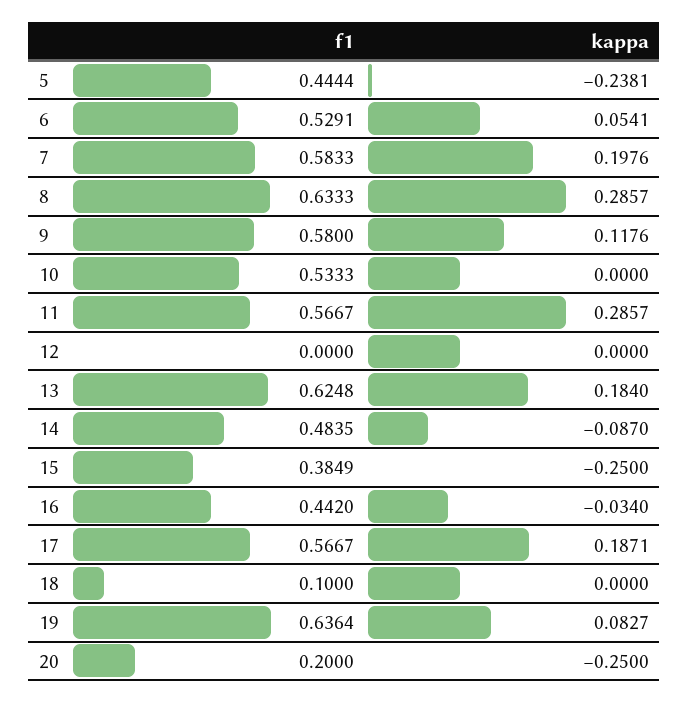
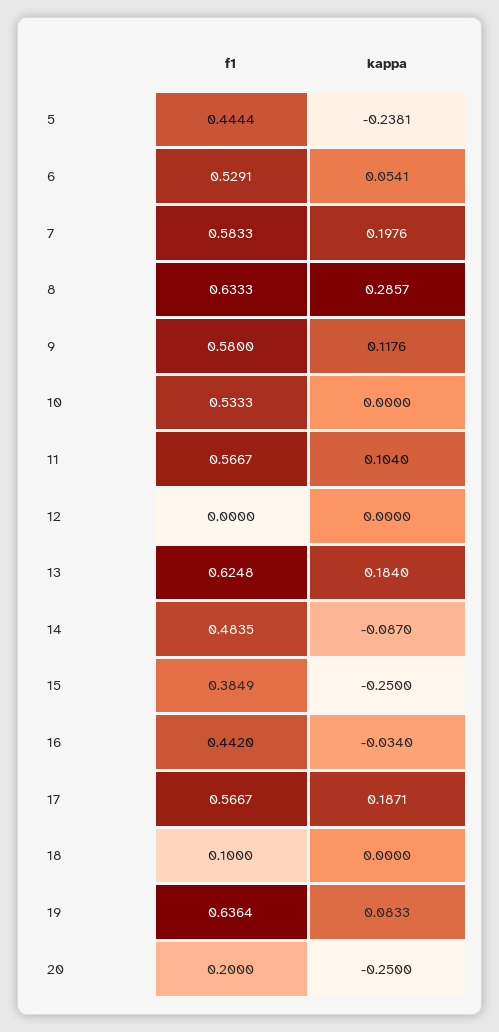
kappa, 11: 0.2857 -> 0.104
kappa, 19: 0.0827 -> 0.0833

